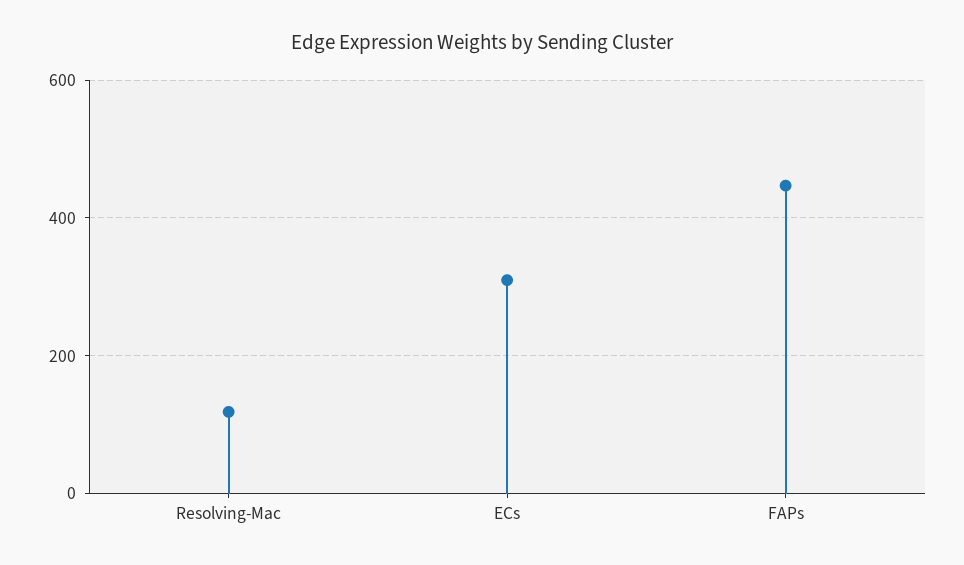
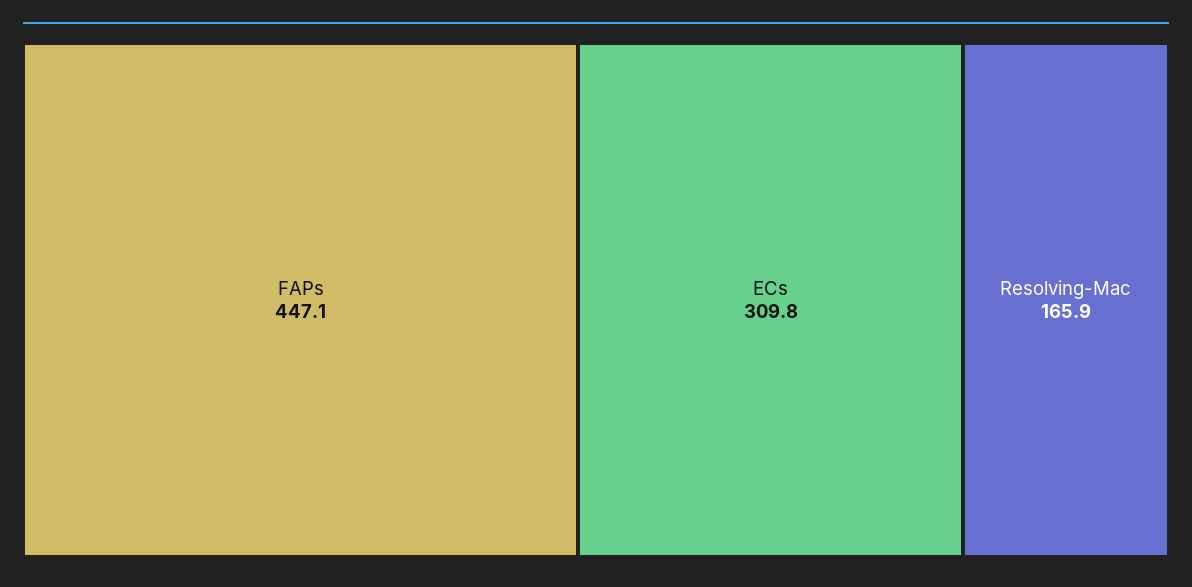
Resolving-Mac: 120 -> 165.9

